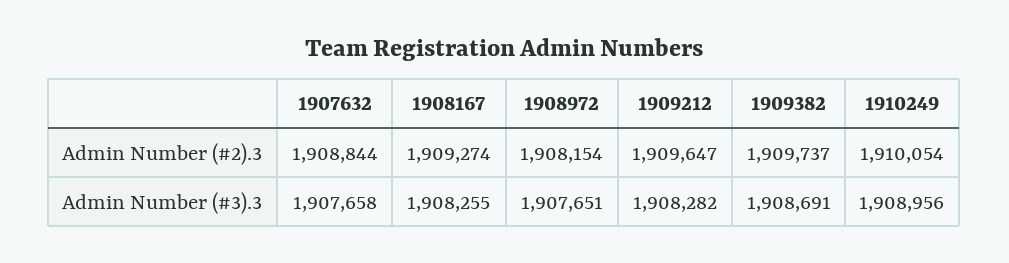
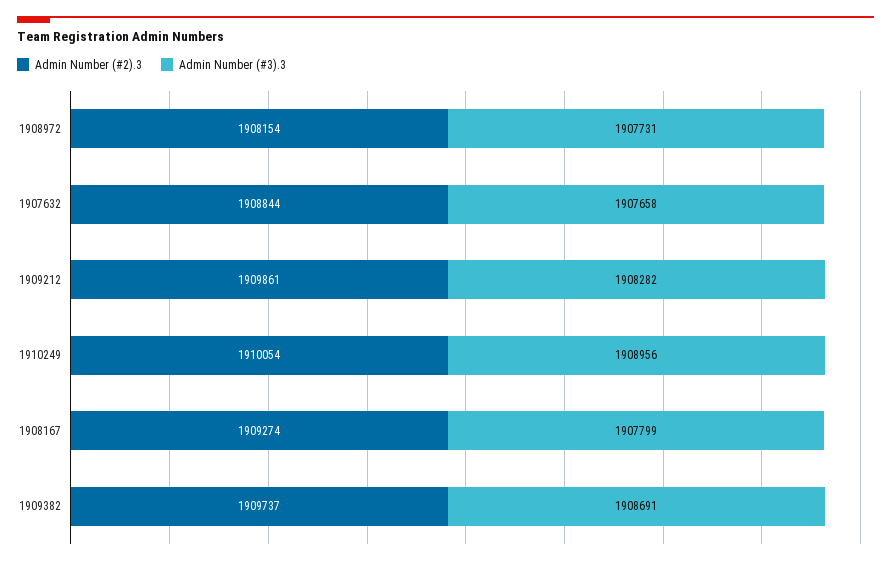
Admin Number (#2).3, 1909212: 1909647 -> 1909861
Admin Number (#3).3, 1908167: 1908255 -> 1907799
Admin Number (#3).3, 1908972: 1907651 -> 1907731

